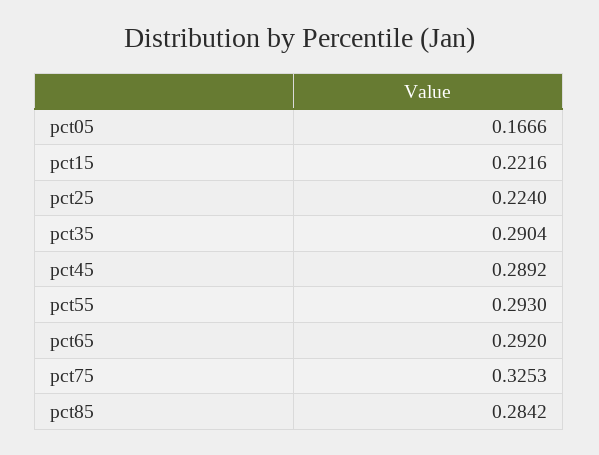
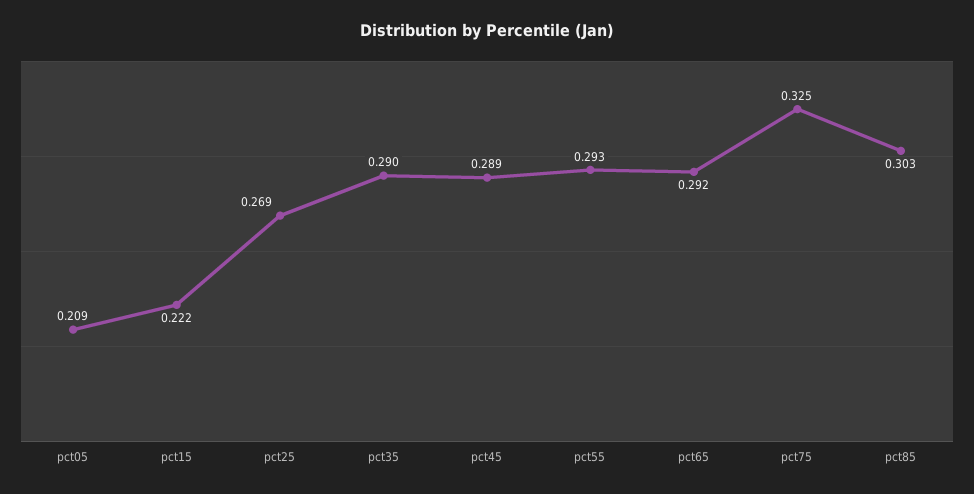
pct05: 0.1666 -> 0.209
pct25: 0.224 -> 0.269
pct85: 0.2842 -> 0.303

